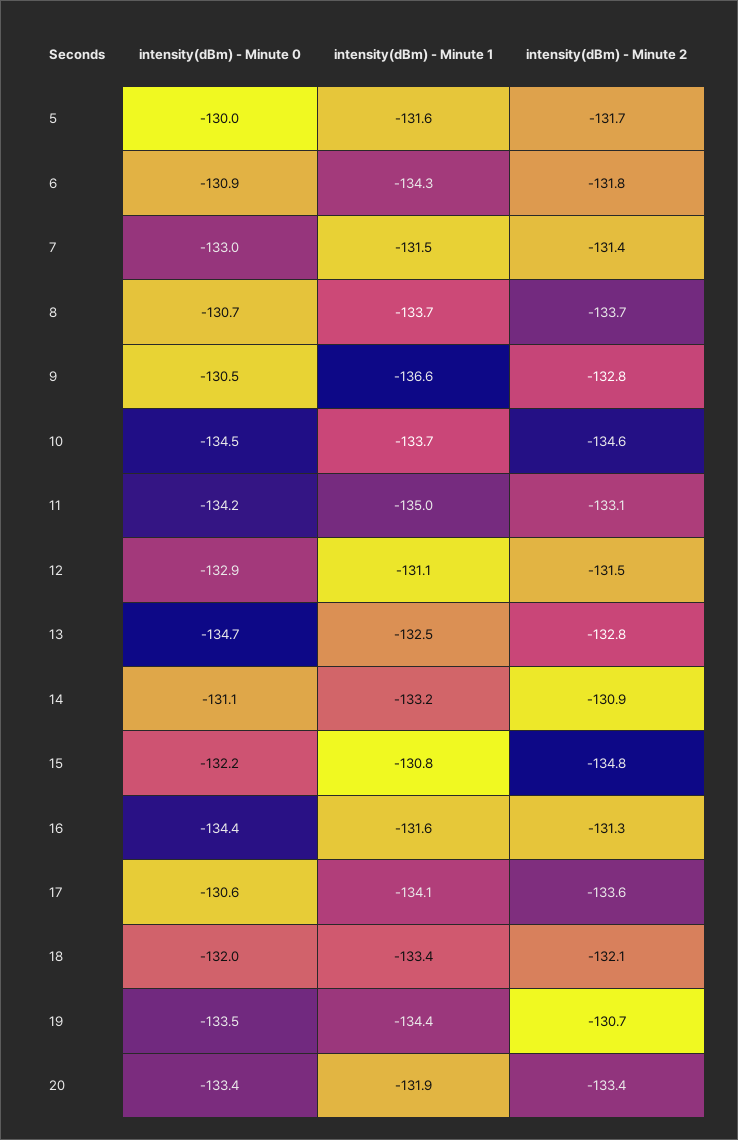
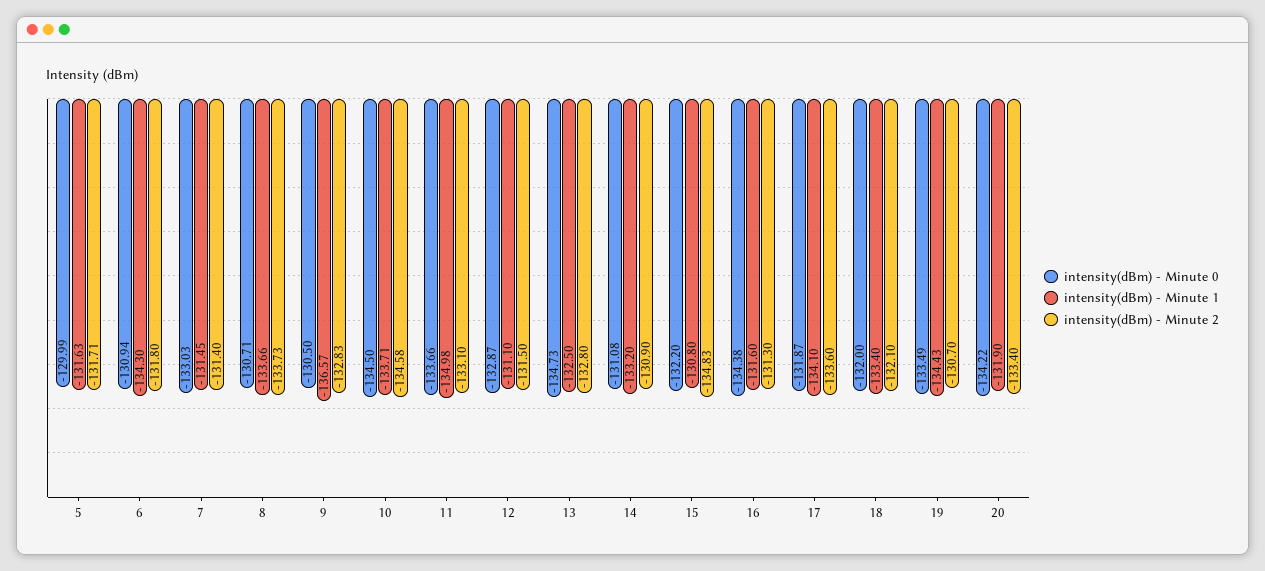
intensity(dBm) - Minute 0, 11: -134.2 -> -133.66
intensity(dBm) - Minute 0, 17: -130.6 -> -131.87
intensity(dBm) - Minute 0, 20: -133.4 -> -134.22

